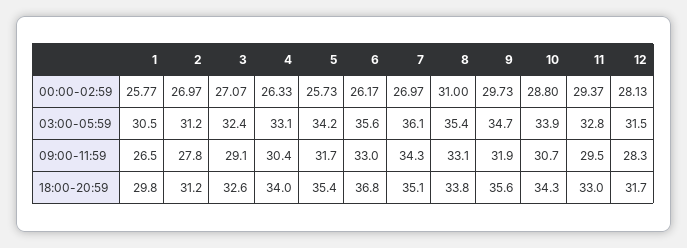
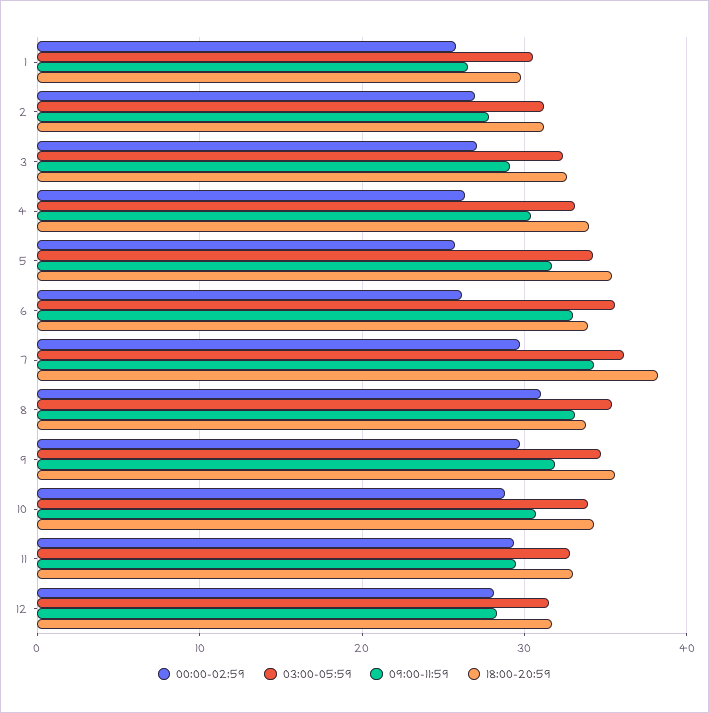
00:00-02:59, 7: 26.97 -> 30
18:00-20:59, 6: 36.8 -> 34
18:00-20:59, 7: 35.1 -> 38

